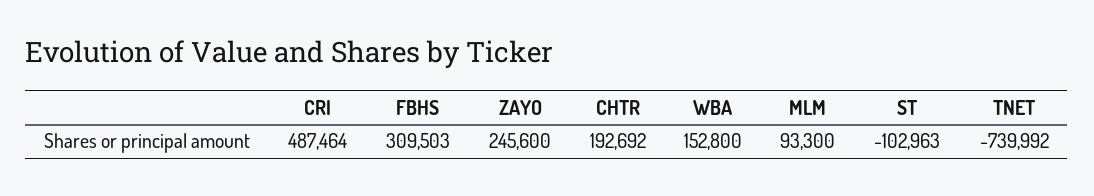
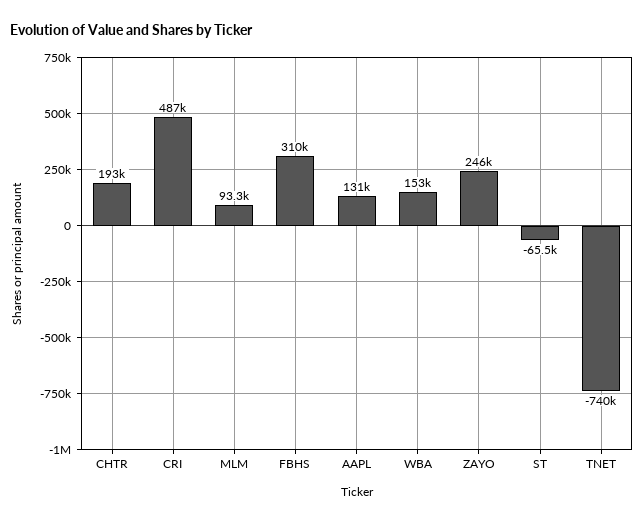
ST: -102963 -> -65500
AAPL: none -> 131000

